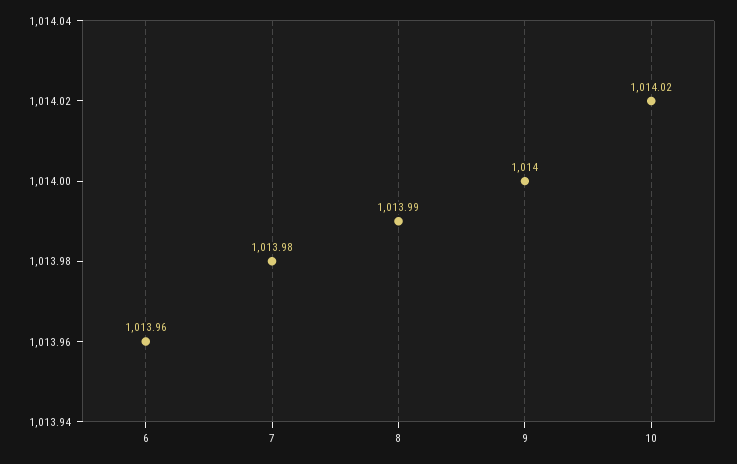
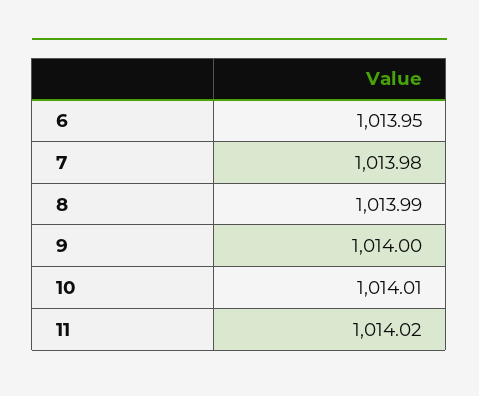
6: 1013.96 -> 1013.95
10: 1014.02 -> 1014.01
11: none -> 1014.02

